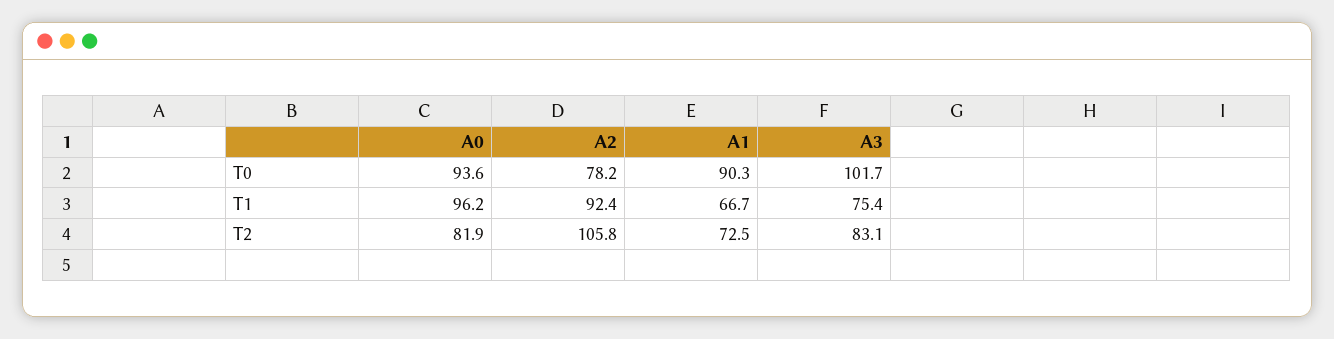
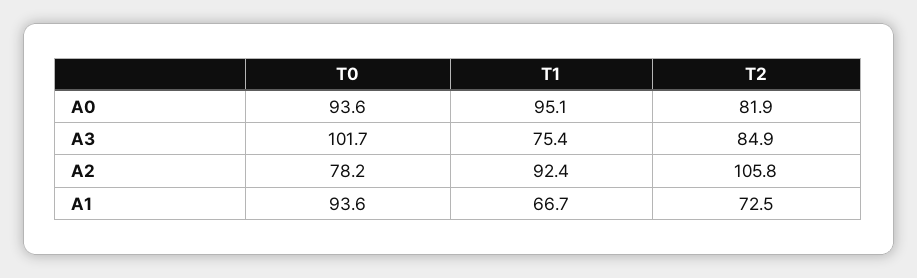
A1, T0: 90.3 -> 93.6
A0, T1: 96.2 -> 95.1
A3, T2: 83.1 -> 84.9

